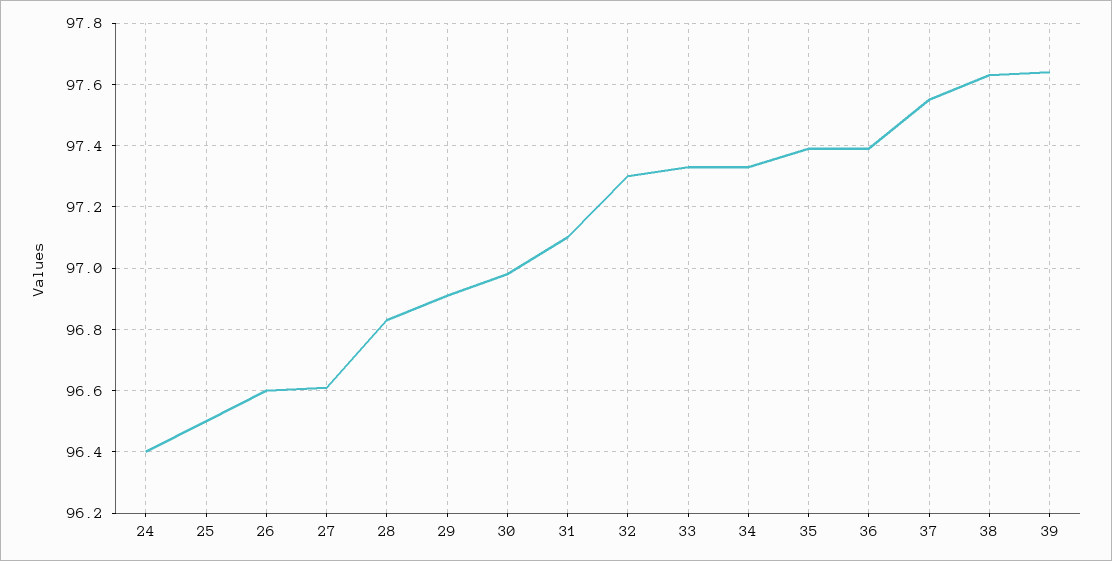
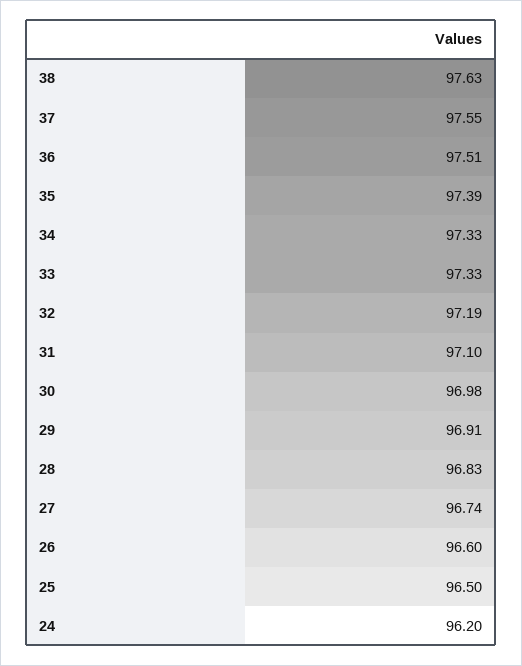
24: 96.4 -> 96.2
27: 96.6 -> 96.74
32: 97.3 -> 97.19
36: 97.4 -> 97.51
39: 97.65 -> none

